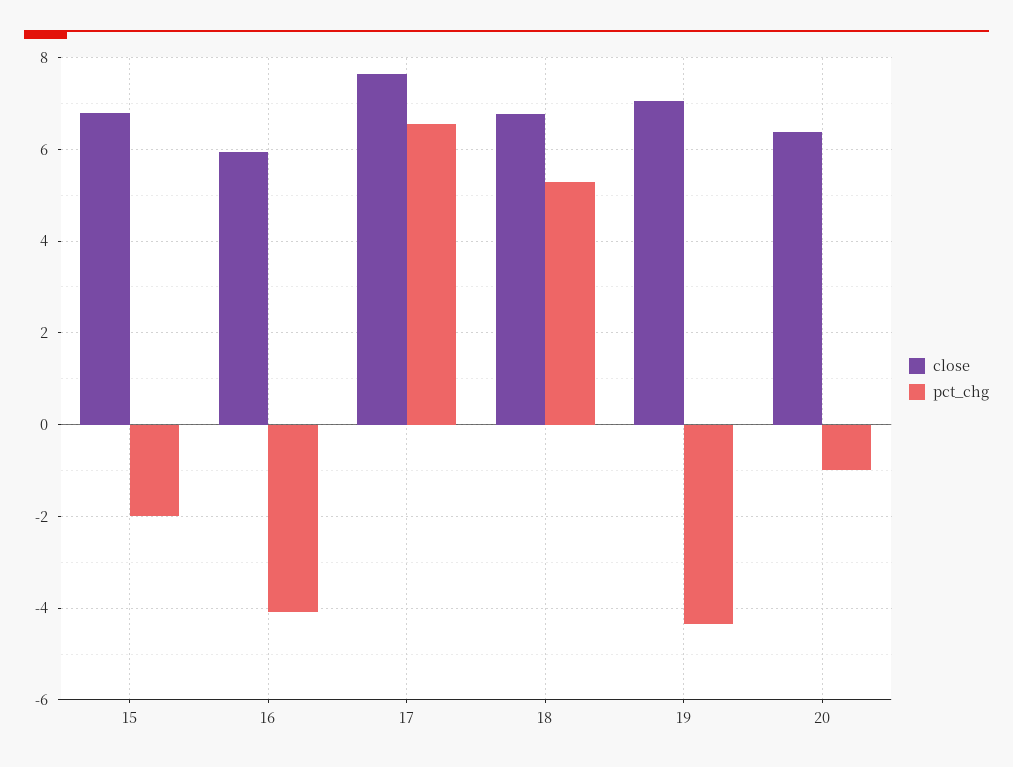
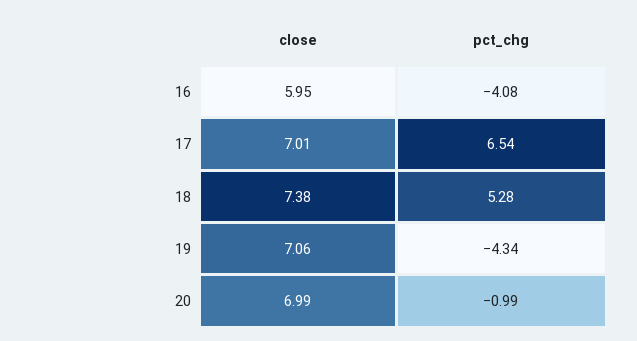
close, 15: 6.8 -> none
pct_chg, 15: -2 -> none
close, 17: 7.6 -> 7.01
close, 18: 6.8 -> 7.38
close, 20: 6.4 -> 6.99

